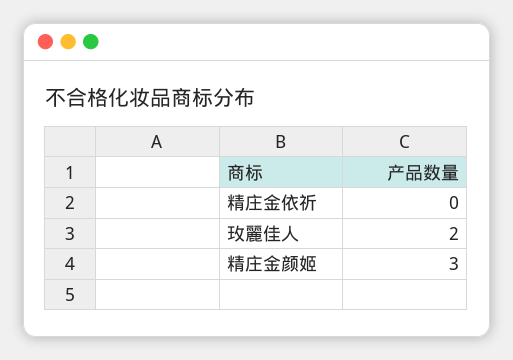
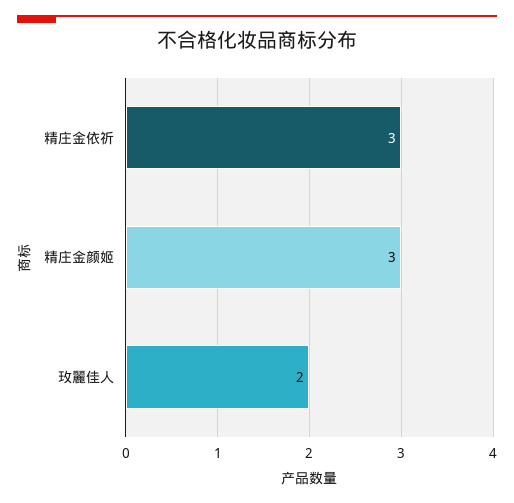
精庄金依祈: 0 -> 3

